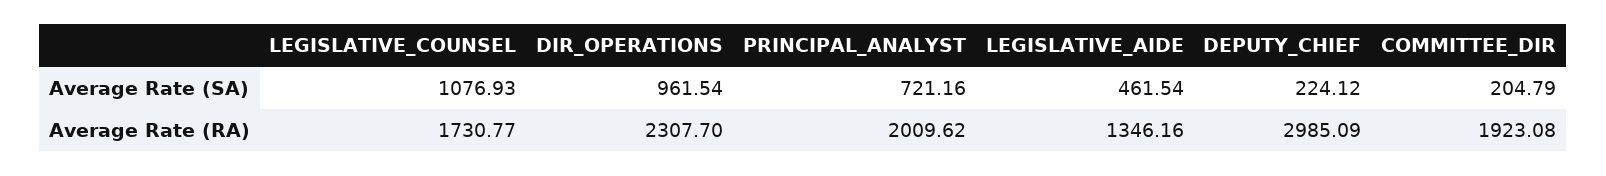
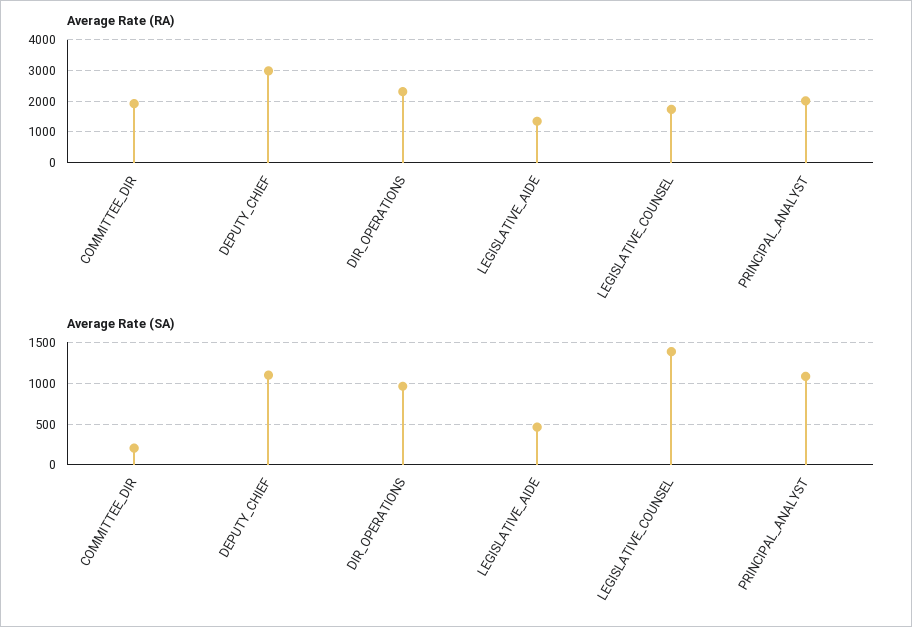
Average Rate (SA), LEGISLATIVE_COUNSEL: 1076.93 -> 1400
Average Rate (SA), PRINCIPAL_ANALYST: 721.16 -> 1100
Average Rate (SA), DEPUTY_CHIEF: 224.12 -> 1100

